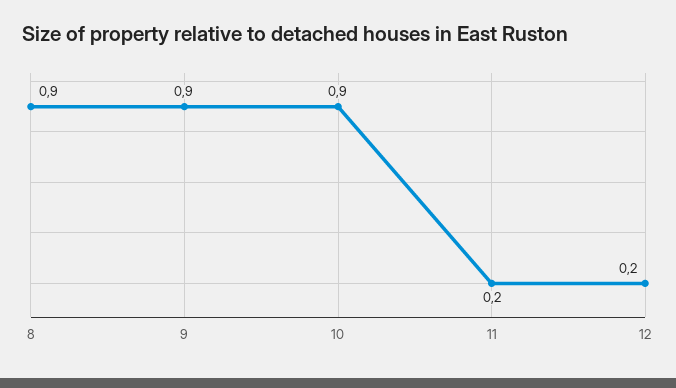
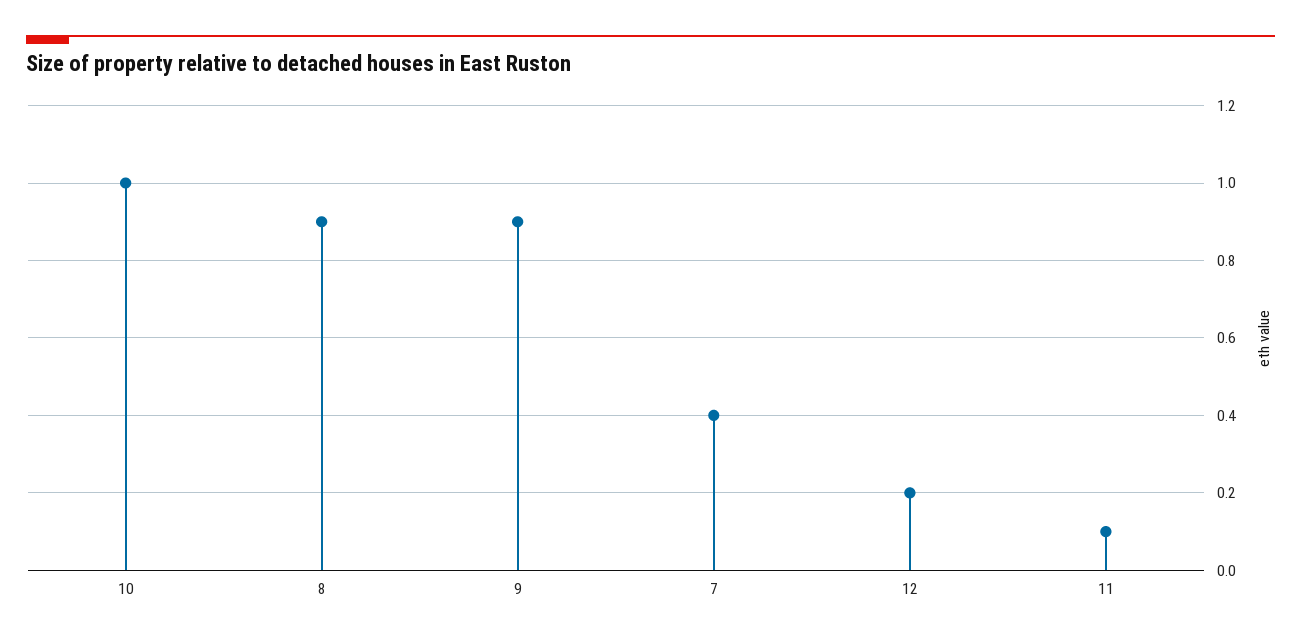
10: 0.9 -> 1
11: 0.2 -> 0.1
7: none -> 0.4

